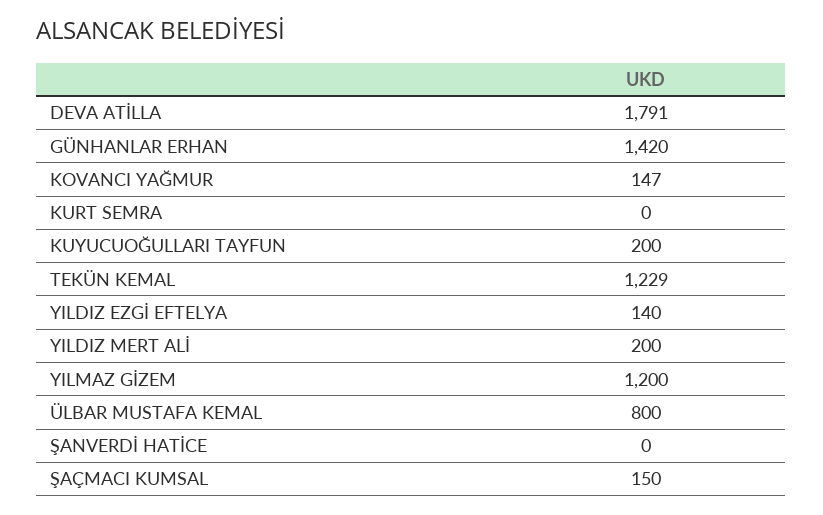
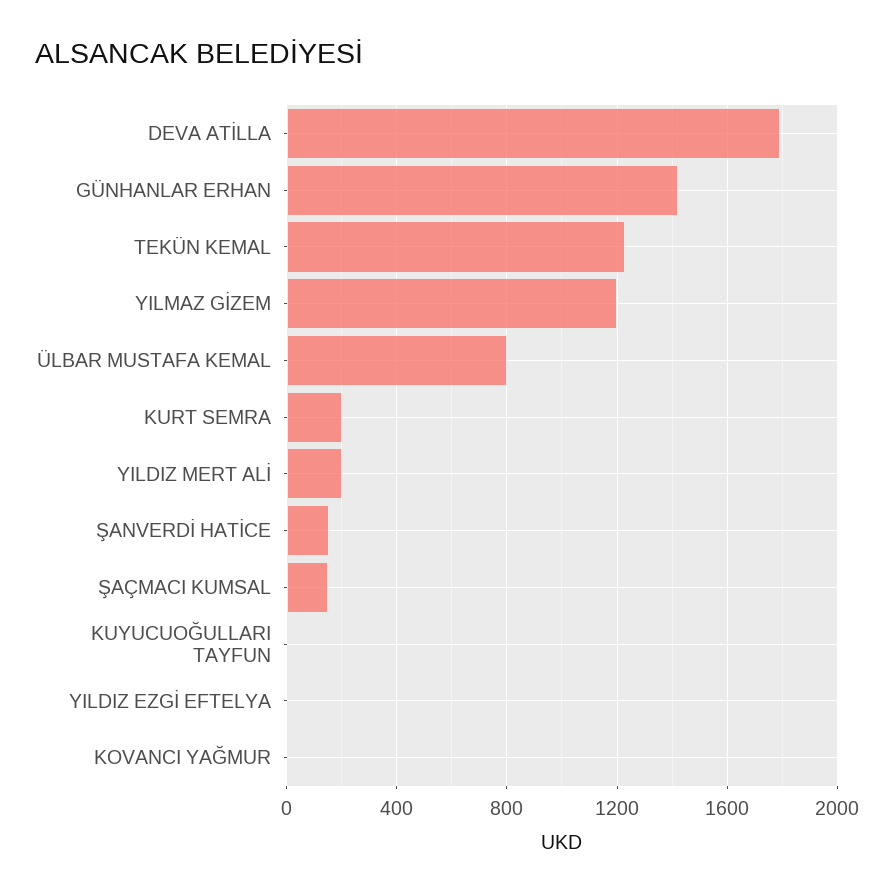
KOVANCI YAĞMUR: 147 -> 0
KURT SEMRA: 0 -> 200
KUYUCUOĞULLARI TAYFUN: 200 -> 0
YILDIZ EZGİ EFTELYA: 140 -> 0
ŞANVERDİ HATİCE: 0 -> 150

